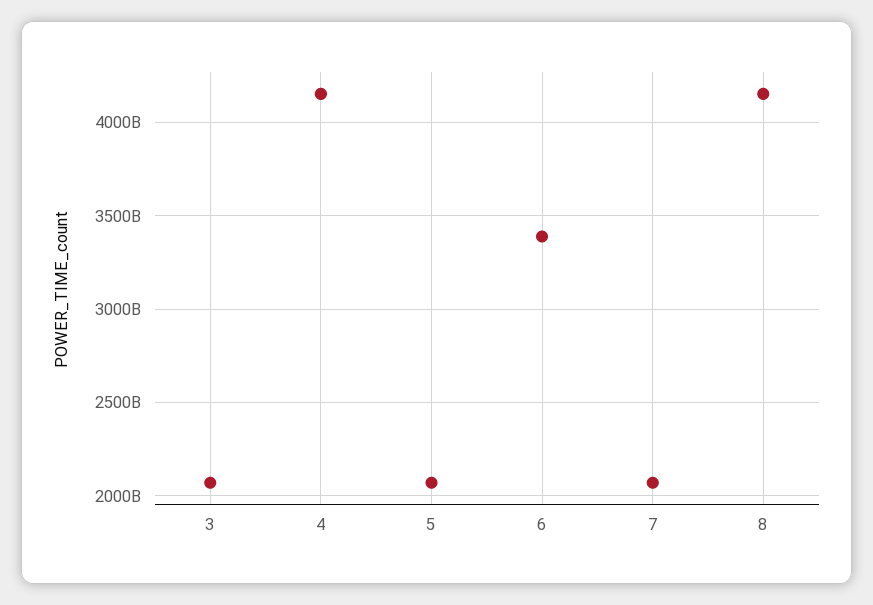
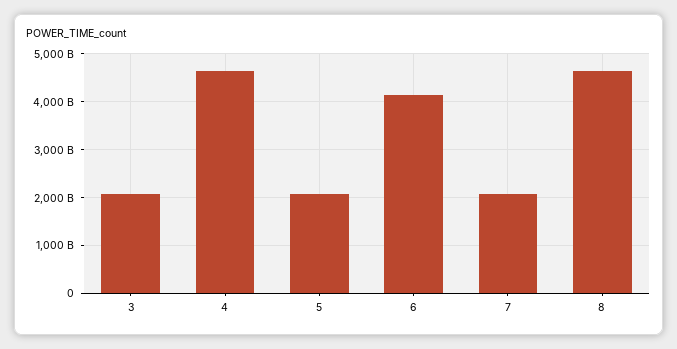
4: 4150000000000 -> 4600000000000
6: 3400000000000 -> 4200000000000
8: 4150000000000 -> 4600000000000

